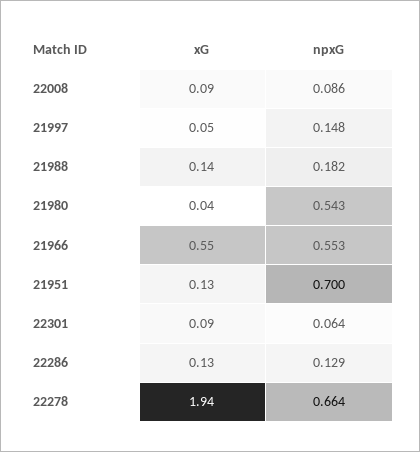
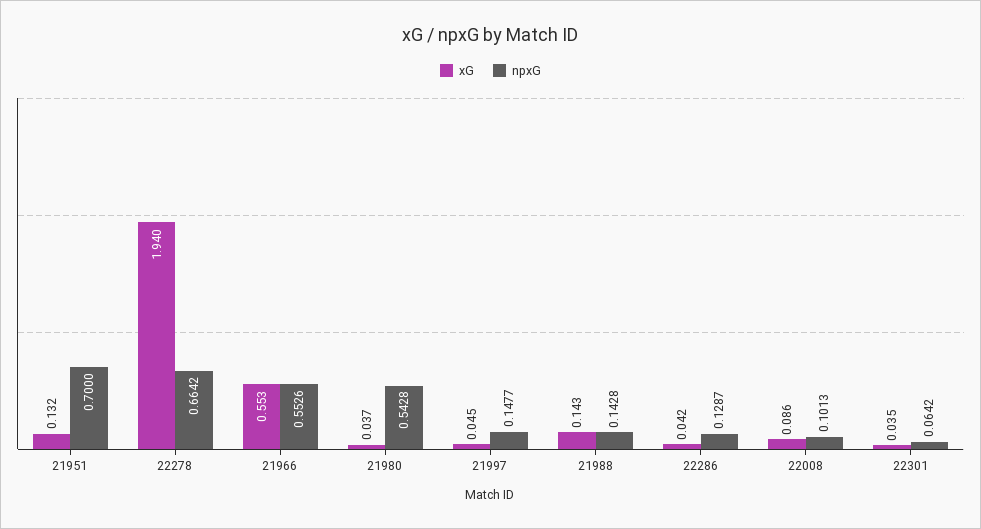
npxG, 22008: 0.086 -> 0.1013
npxG, 21988: 0.182 -> 0.1428
xG, 22301: 0.09 -> 0.035
xG, 22286: 0.13 -> 0.042

